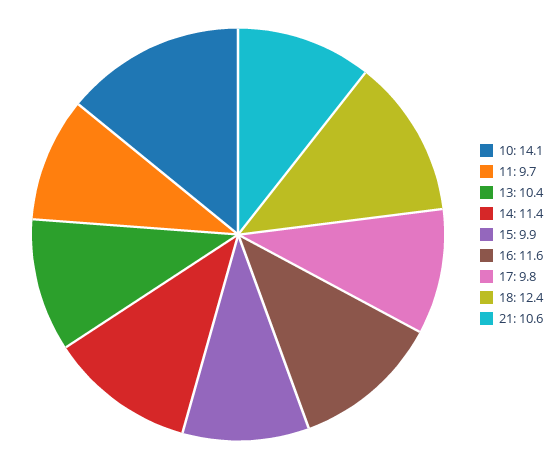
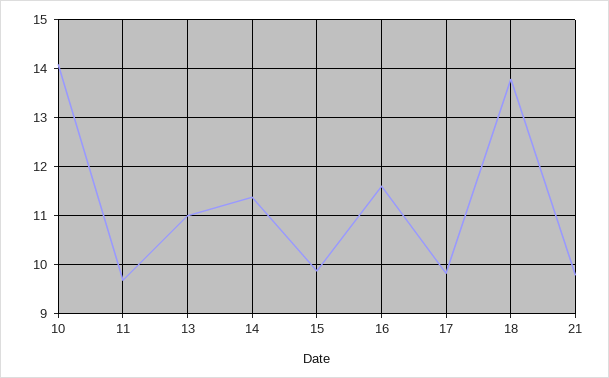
13: 10.4 -> 11
18: 12.4 -> 13.8
21: 10.6 -> 9.8

